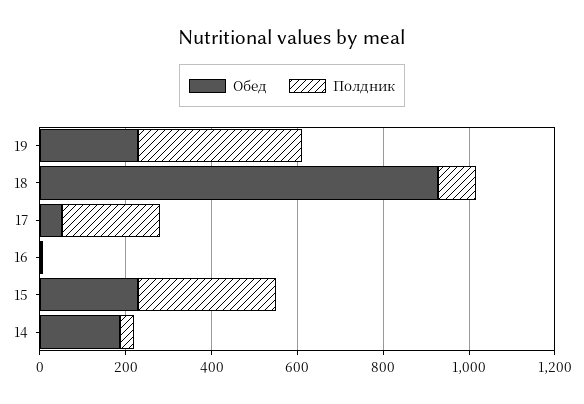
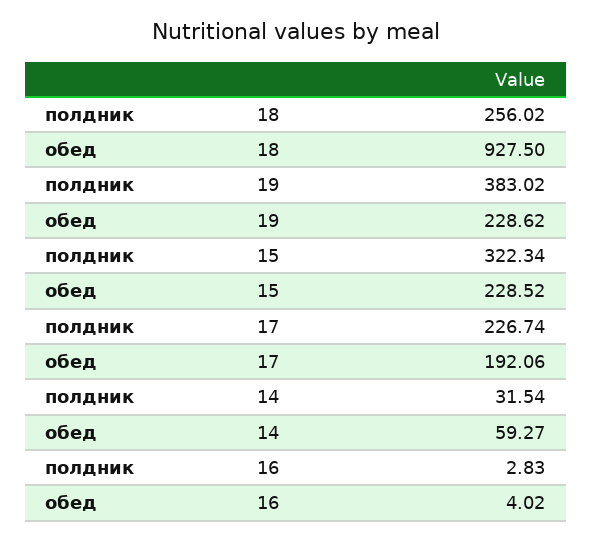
Полдник, 18: 100 -> 256.02
Обед, 17: 50 -> 192.06
Обед, 14: 200 -> 59.27

